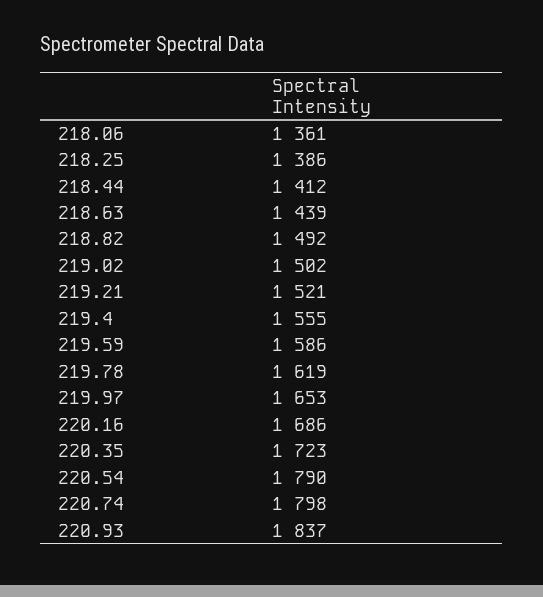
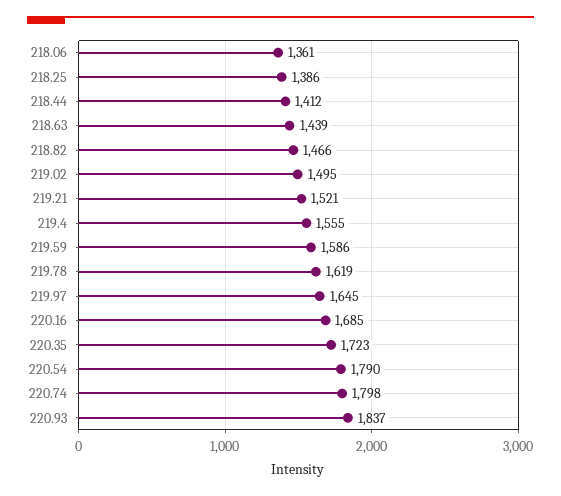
218.82: 1492 -> 1466
219.02: 1502 -> 1495
219.97: 1653 -> 1645
220.16: 1686 -> 1685

